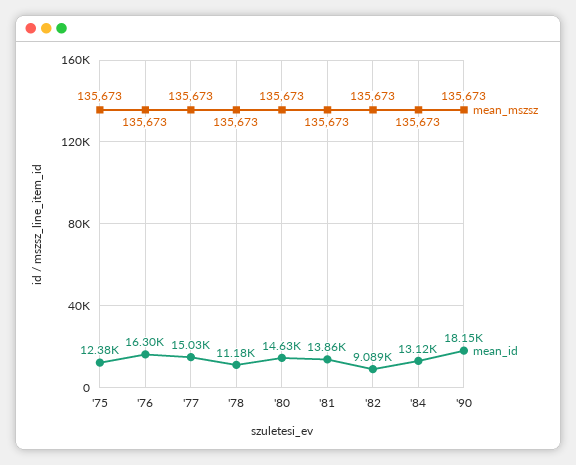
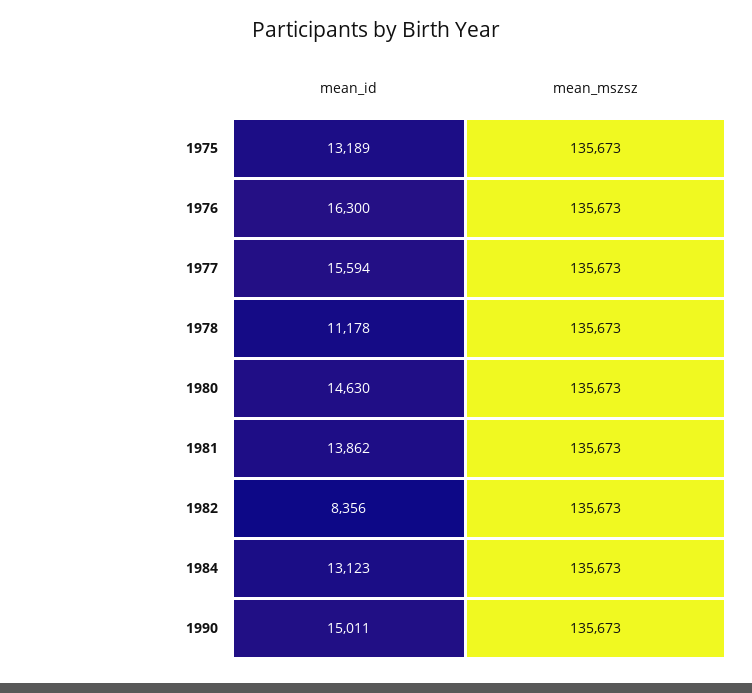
mean_id, '75: 12380 -> 13189
mean_id, '77: 15030 -> 15594
mean_id, '82: 9089 -> 8356
mean_id, '90: 18150 -> 15011

